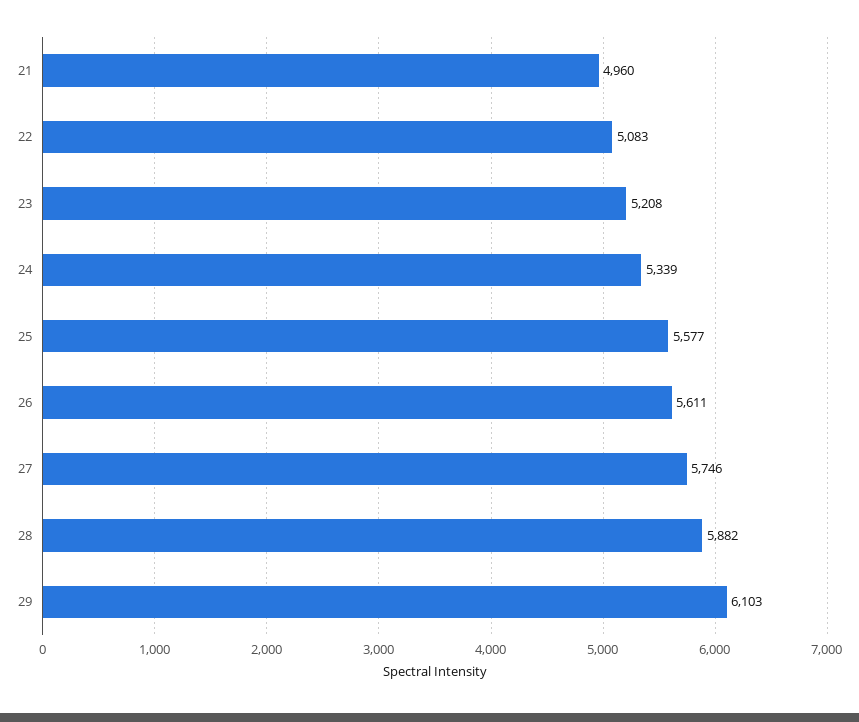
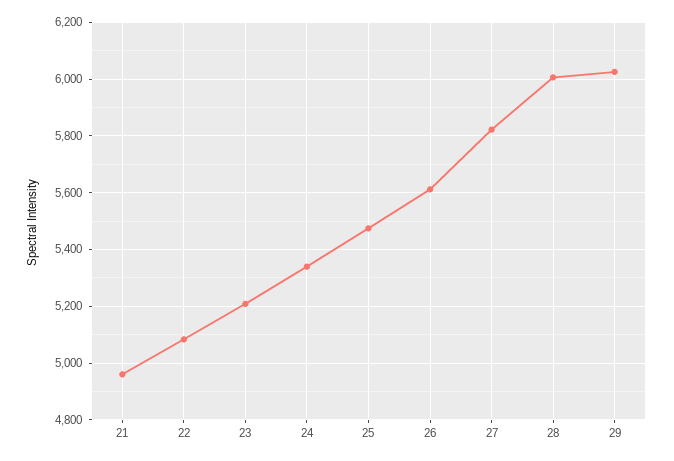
25: 5577 -> 5475
27: 5746 -> 5825
28: 5882 -> 6000
29: 6103 -> 6025

